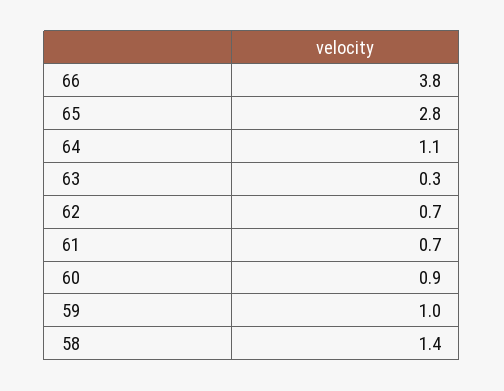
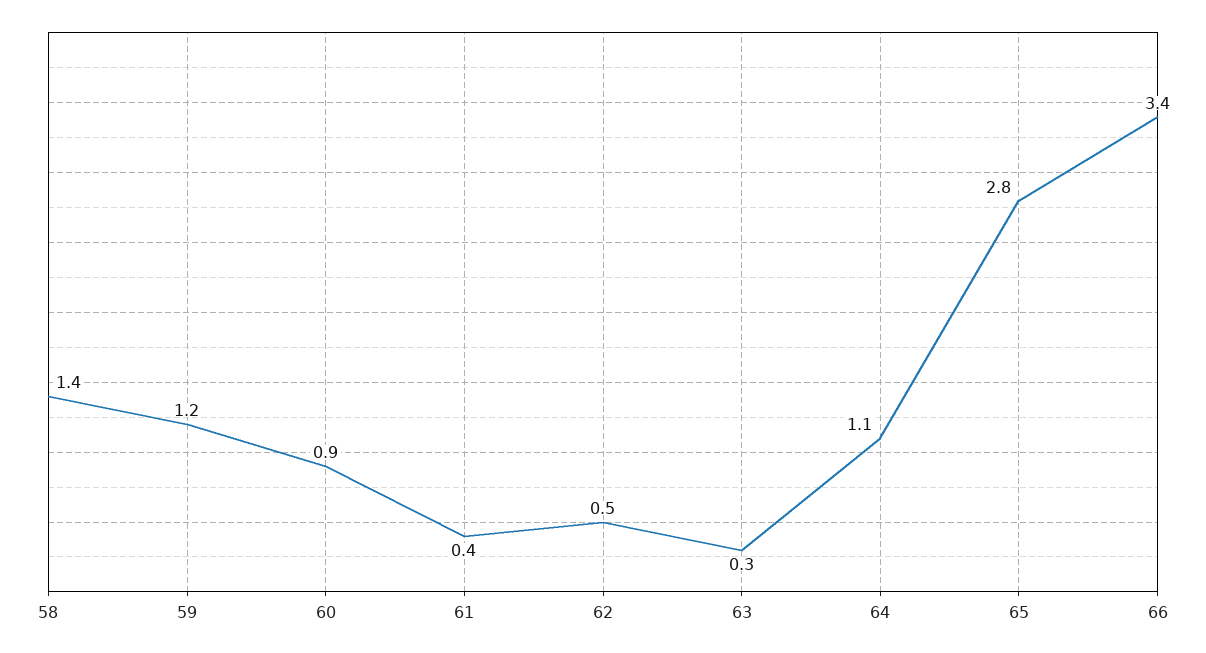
66: 3.8 -> 3.4
62: 0.7 -> 0.5
61: 0.7 -> 0.4
59: 1 -> 1.2

